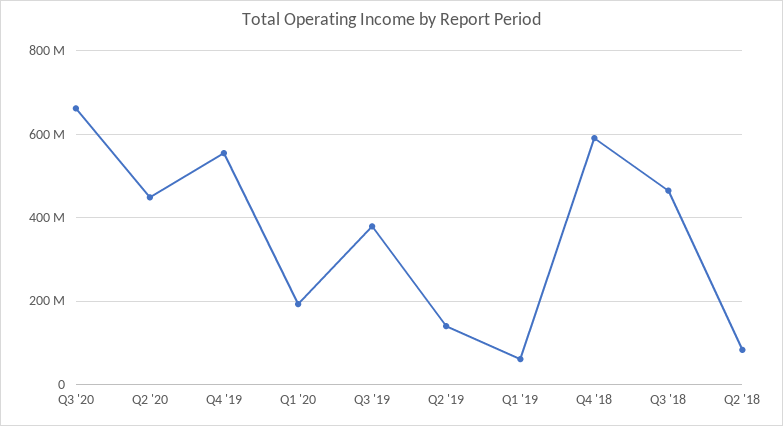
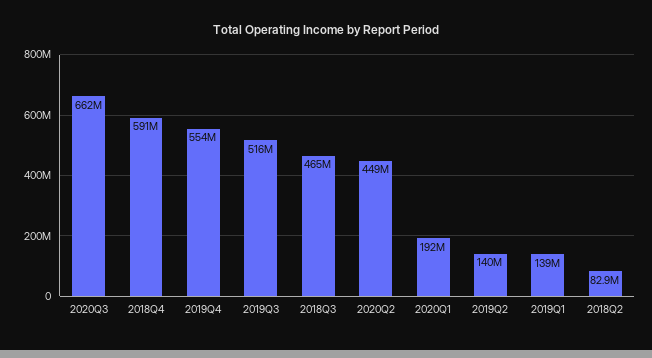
Q3 '19: 380000000 -> 516000000
Q1 '19: 60000000 -> 139000000

